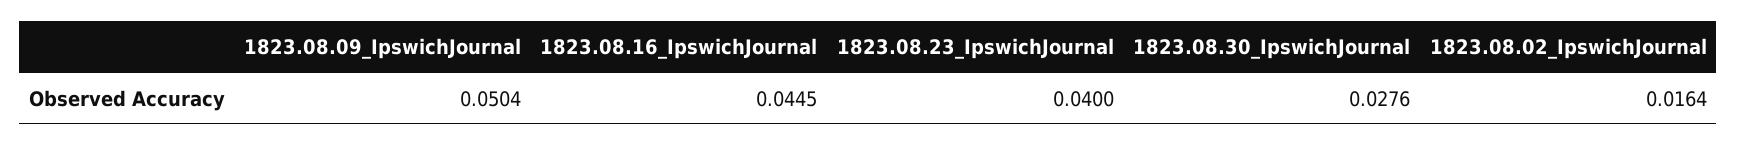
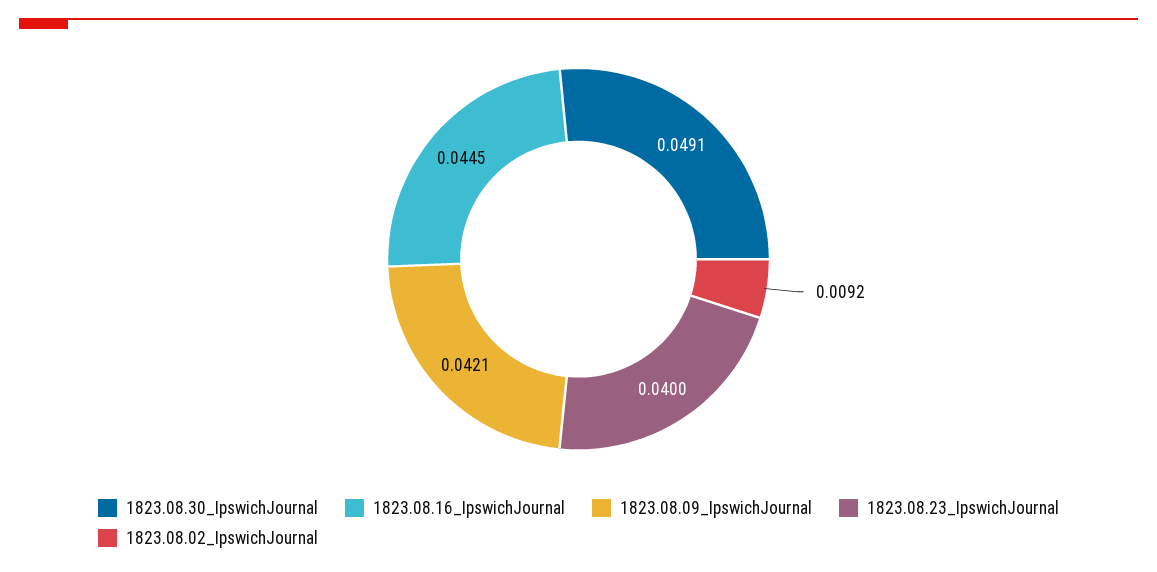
1823.08.09_IpswichJournal: 0.0504 -> 0.0421
1823.08.30_IpswichJournal: 0.0276 -> 0.0491
1823.08.02_IpswichJournal: 0.0164 -> 0.0092

